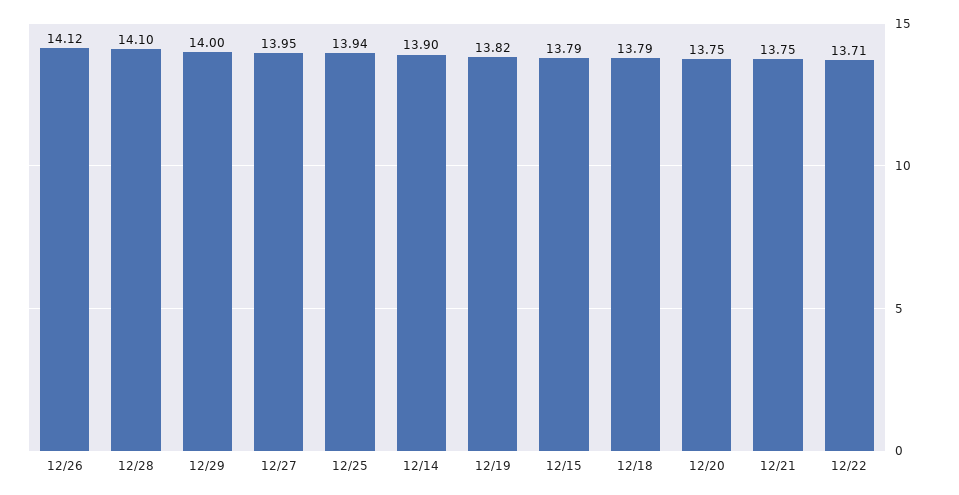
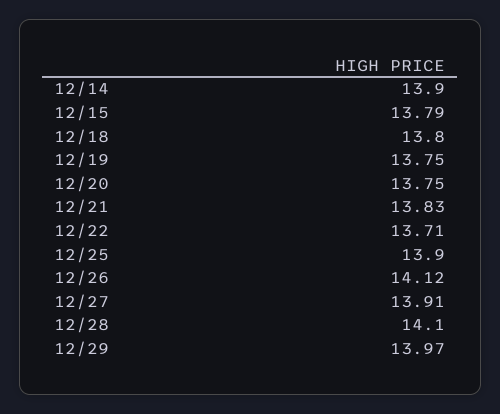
12/29: 14 -> 13.97
12/27: 13.95 -> 13.91
12/25: 13.94 -> 13.9
12/19: 13.82 -> 13.75
12/18: 13.79 -> 13.8
12/21: 13.75 -> 13.83

